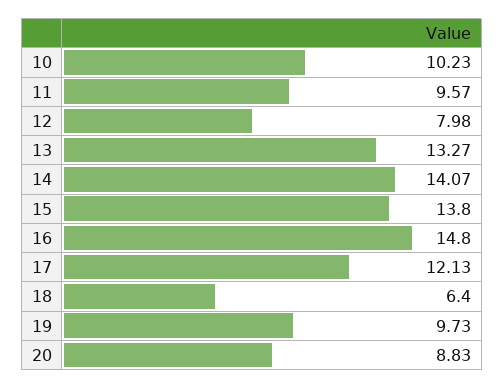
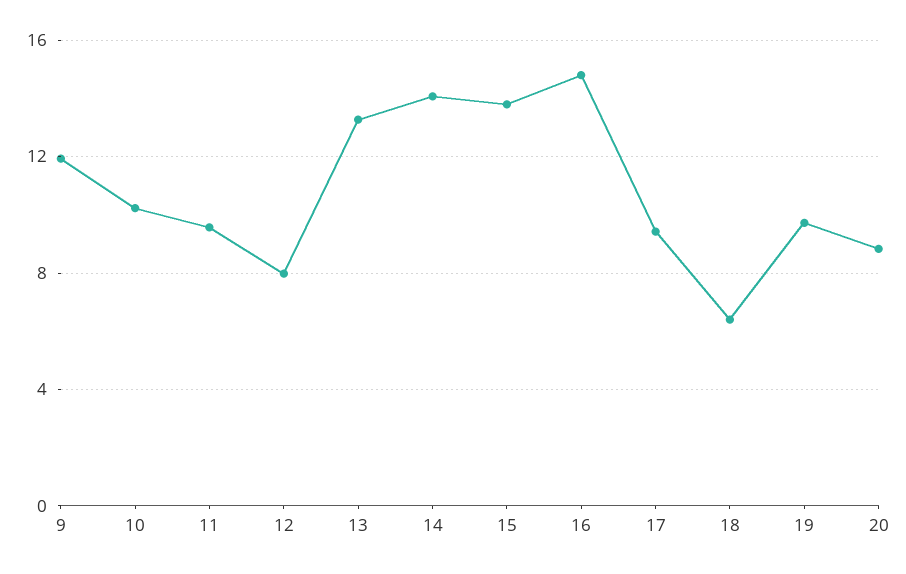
17: 12.13 -> 9.5
9: none -> 12

